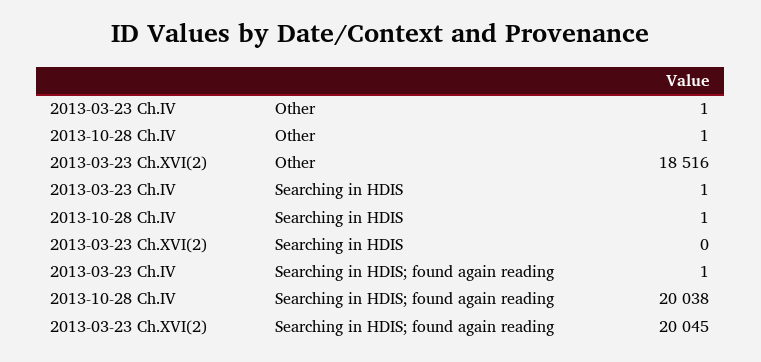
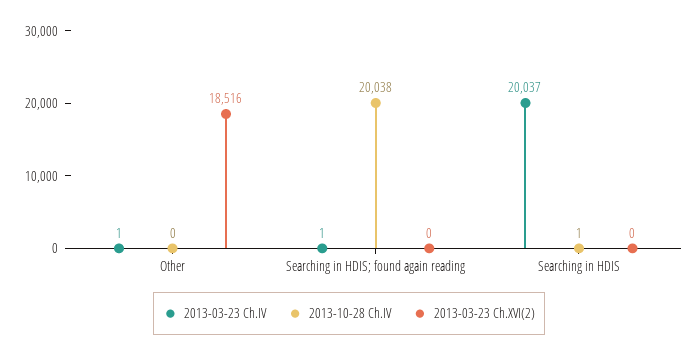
2013-10-28 Ch.IV, Other: 1 -> 0
2013-03-23 Ch.IV, Searching in HDIS: 1 -> 20037
2013-03-23 Ch.XVI(2), Searching in HDIS; found again reading: 20045 -> 0

